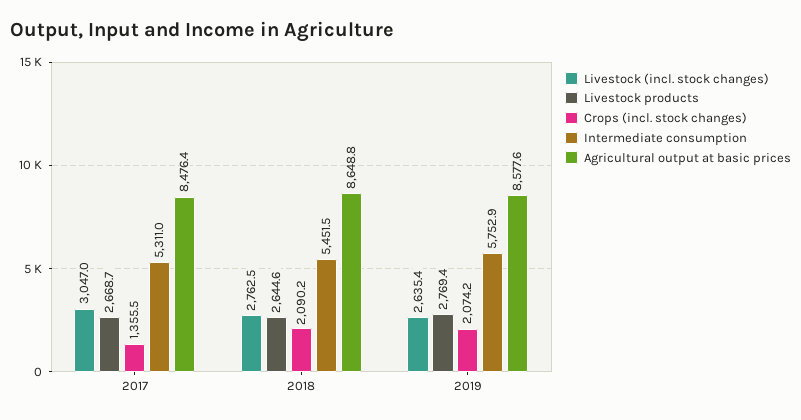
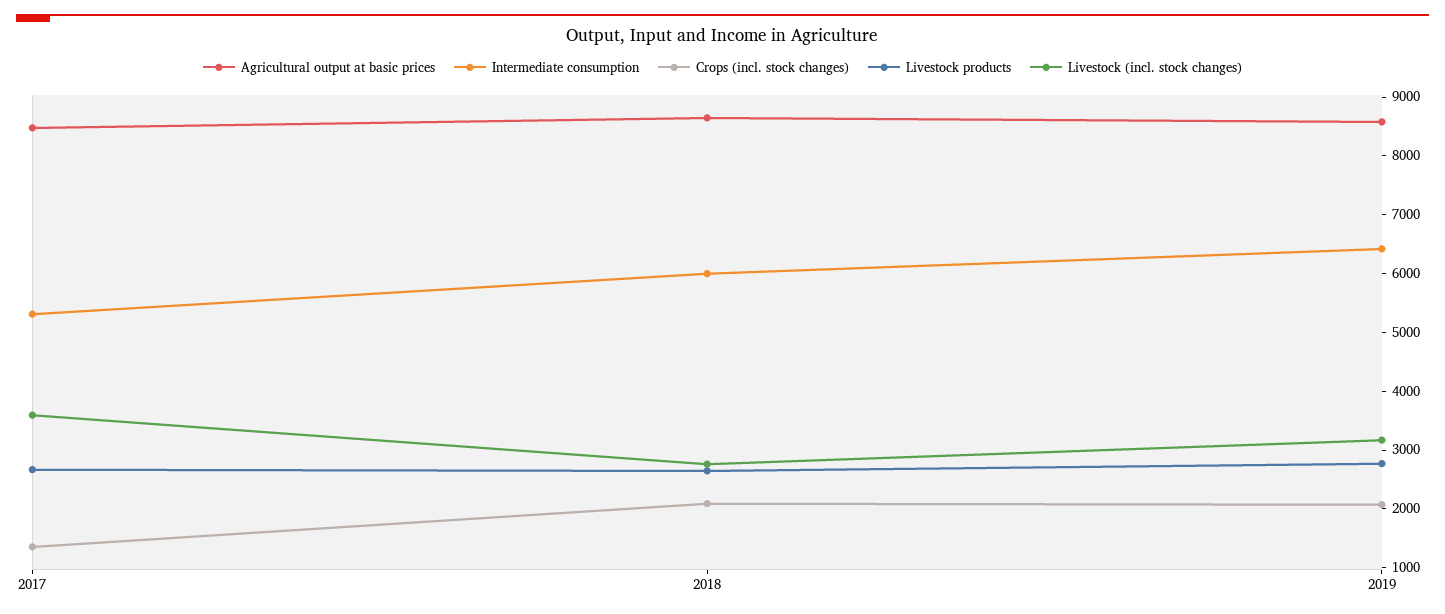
Livestock (incl. stock changes), 2017: 3047 -> 3600
Intermediate consumption, 2018: 5451.5 -> 6000
Livestock (incl. stock changes), 2019: 2635.4 -> 3200
Intermediate consumption, 2019: 5752.9 -> 6400

